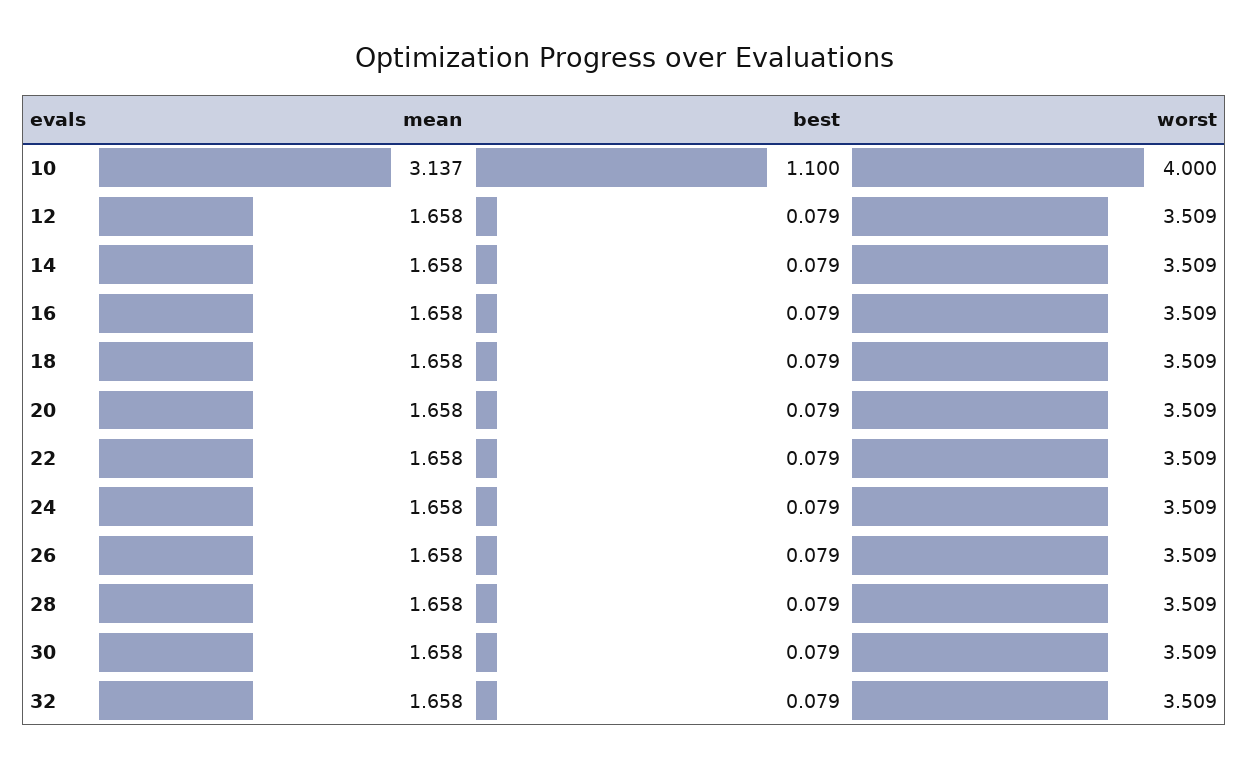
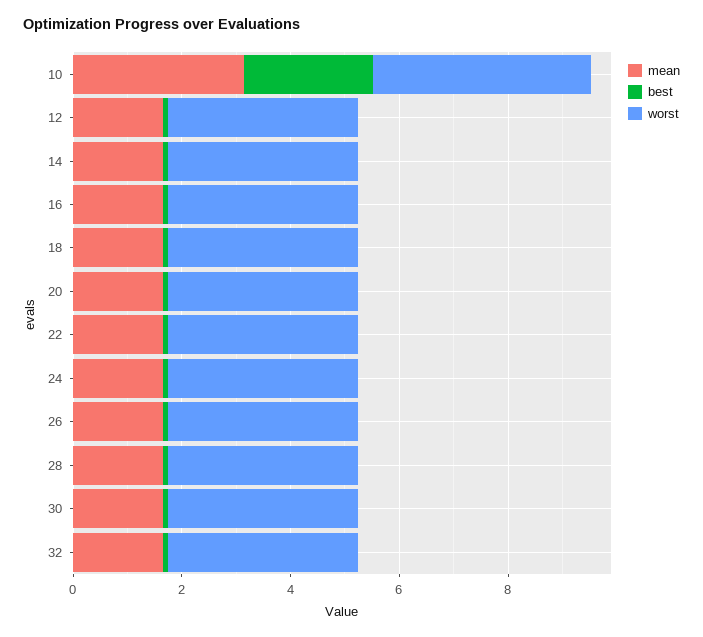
best, 10: 1.1 -> 2.5

